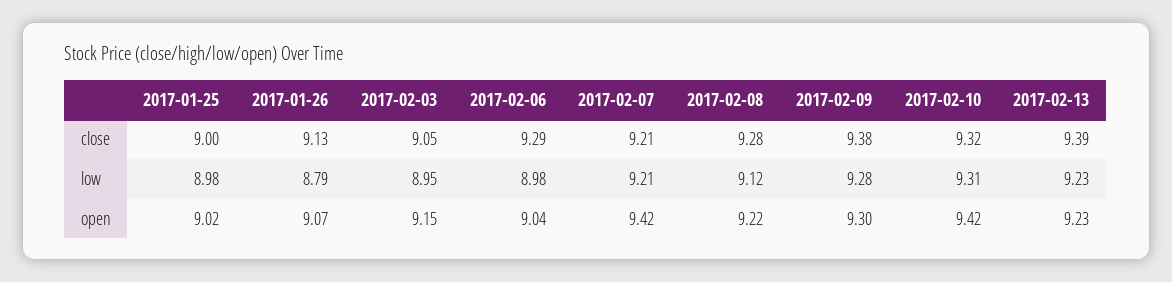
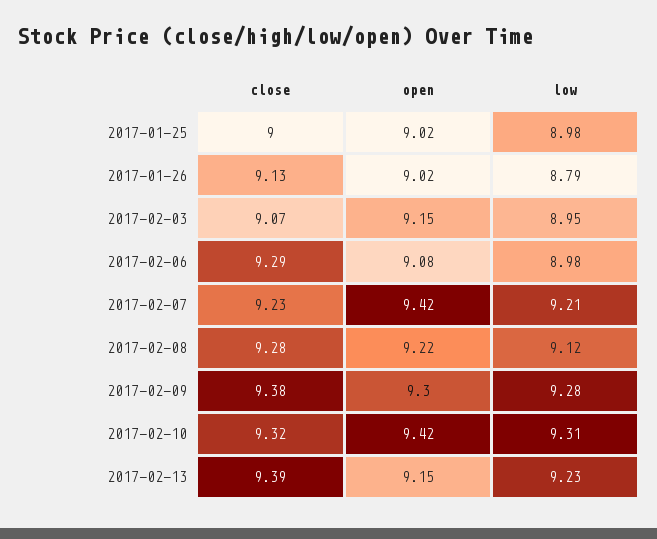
2017-02-03, close: 9.05 -> 9.07
2017-02-07, close: 9.21 -> 9.23
2017-01-26, open: 9.07 -> 9.02
2017-02-06, open: 9.04 -> 9.08
2017-02-13, open: 9.23 -> 9.15

